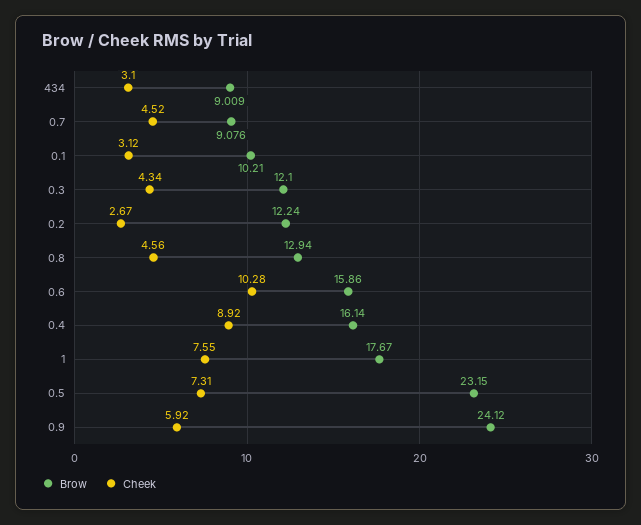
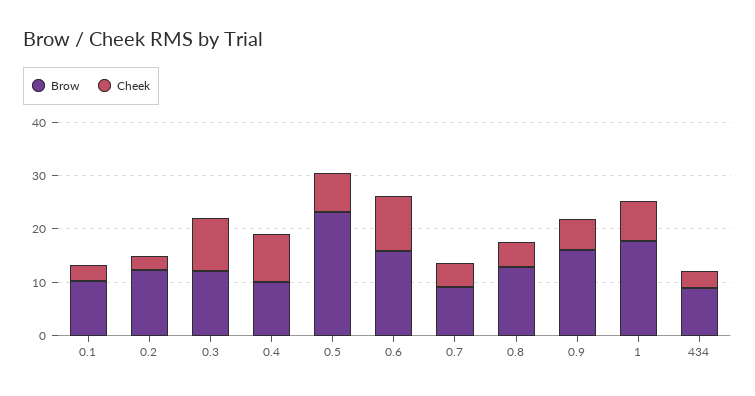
Cheek, 0.3: 4.34 -> 10
Brow, 0.4: 16.14 -> 10
Brow, 0.9: 24.12 -> 16

